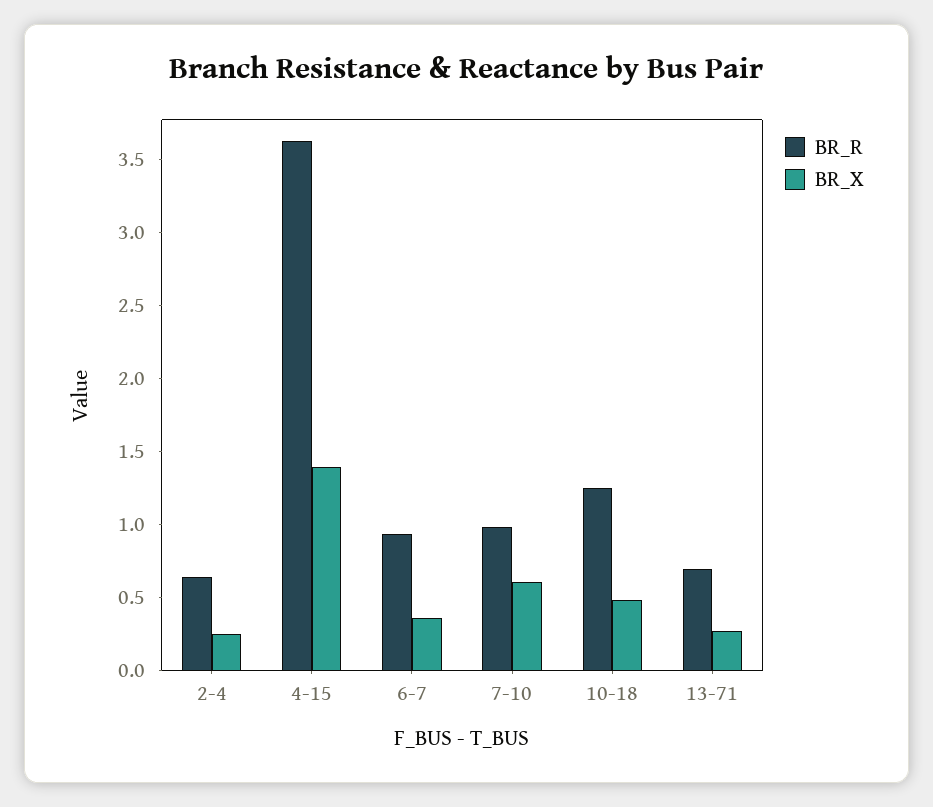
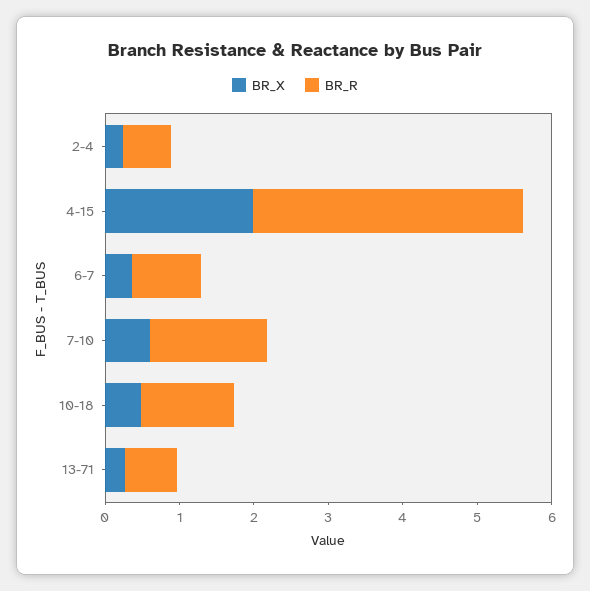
BR_X, 4-15: 1.4 -> 2
BR_R, 7-10: 1 -> 1.6

